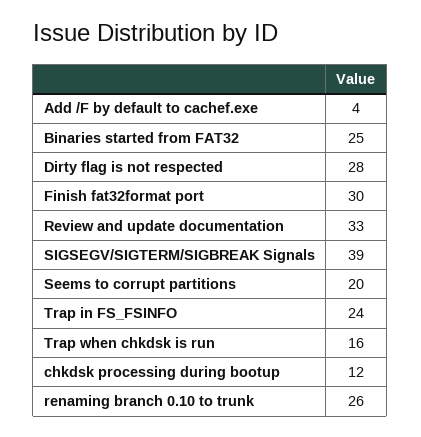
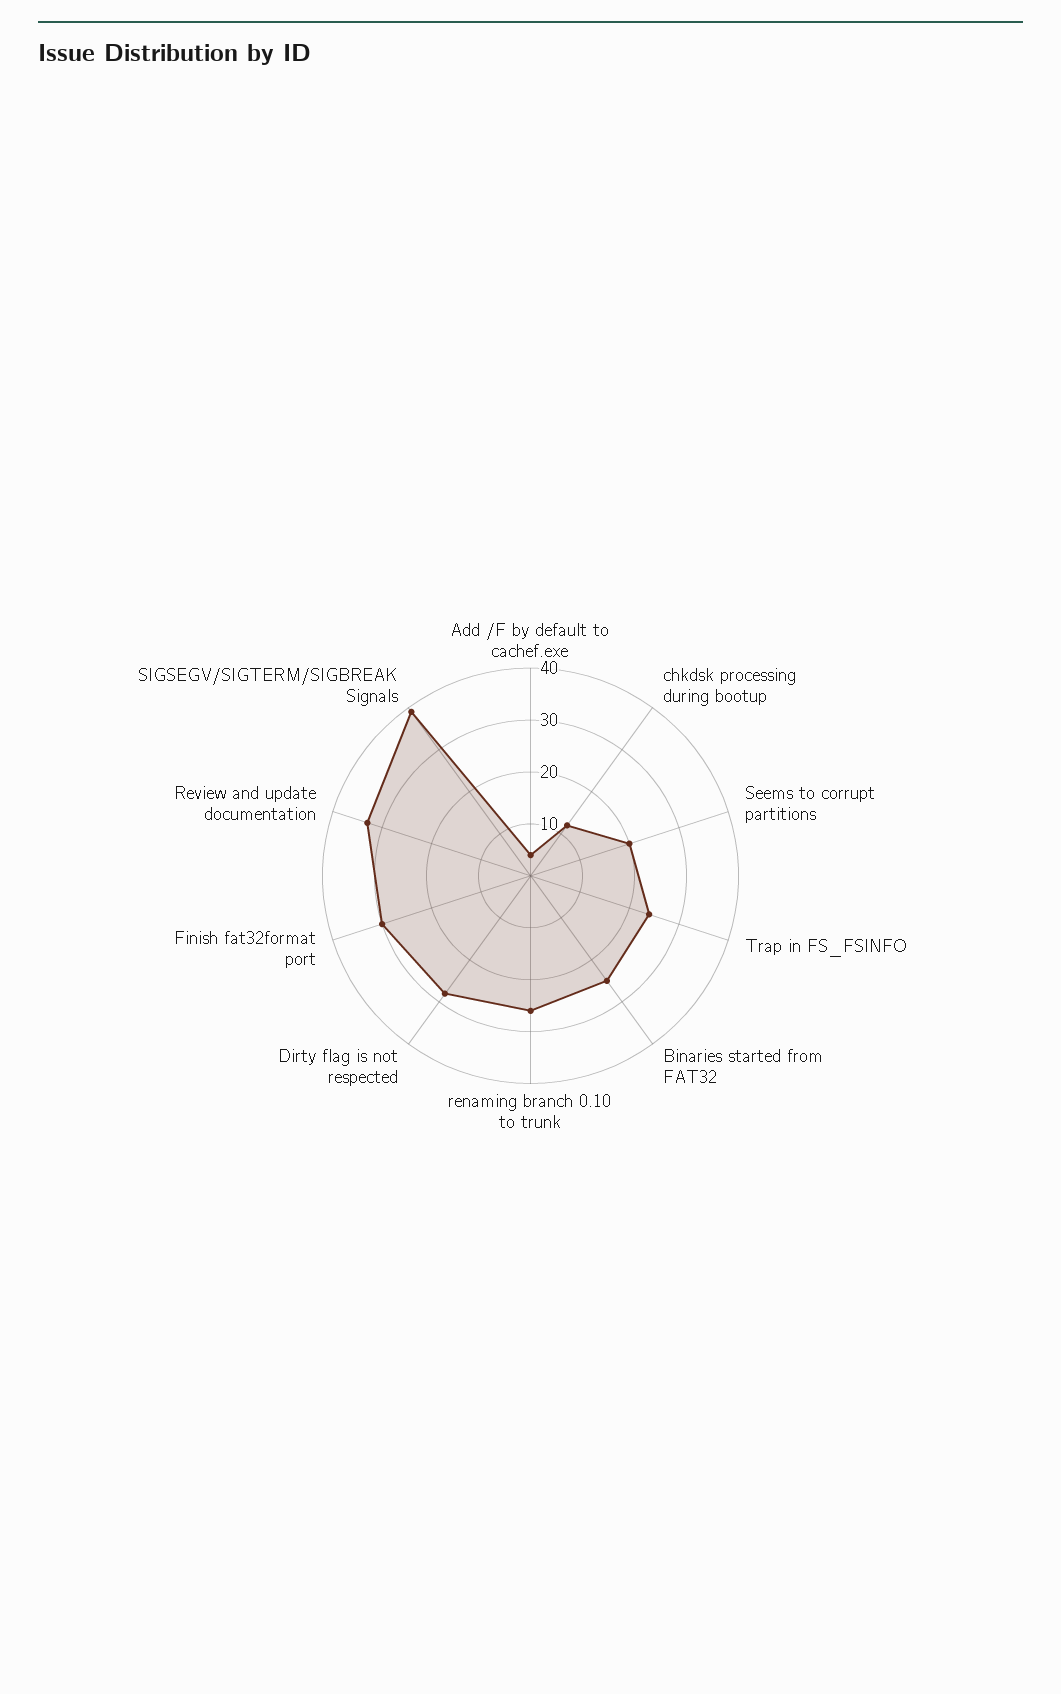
Trap when chkdsk is run: 16 -> none

